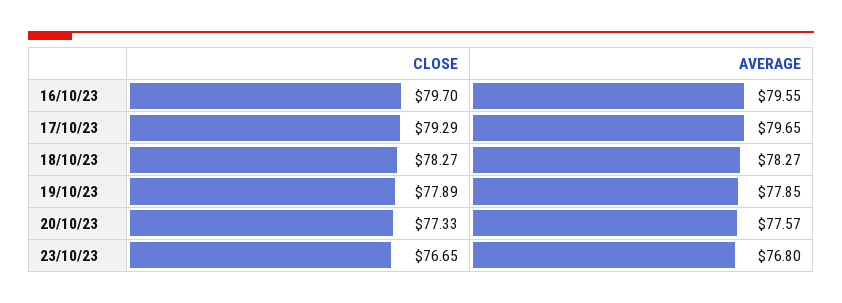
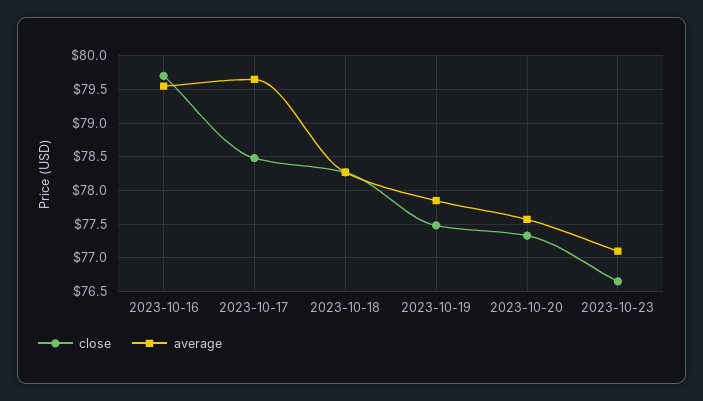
CLOSE, 17/10/23: 79.29 -> 78.5
CLOSE, 19/10/23: 77.89 -> 77.5
AVERAGE, 23/10/23: 76.8 -> 77.1

